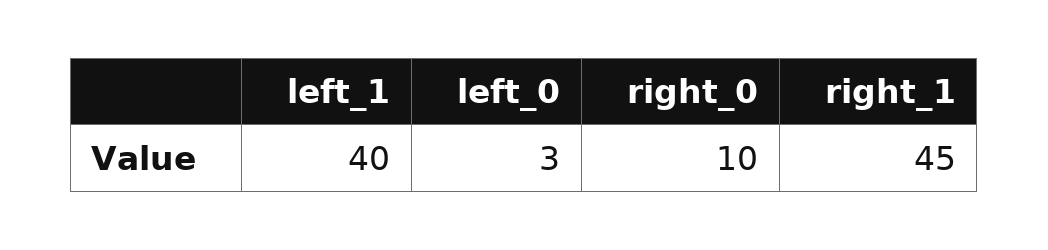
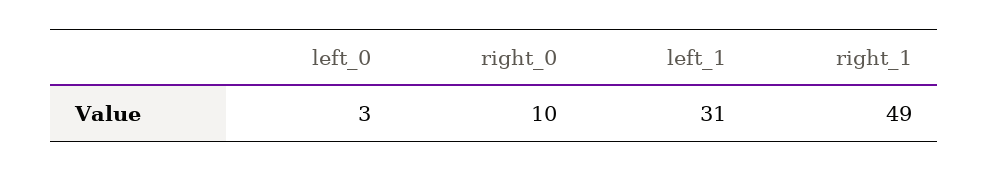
left_1: 40 -> 31
right_1: 45 -> 49

